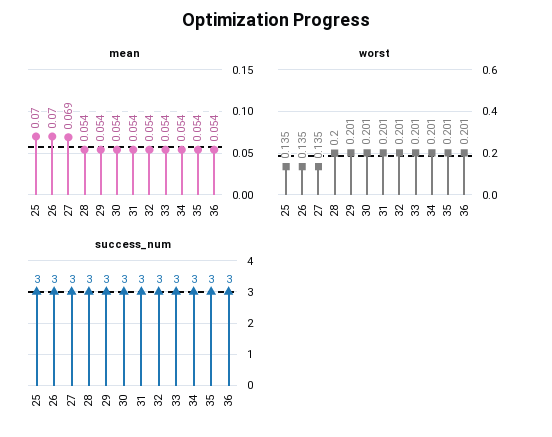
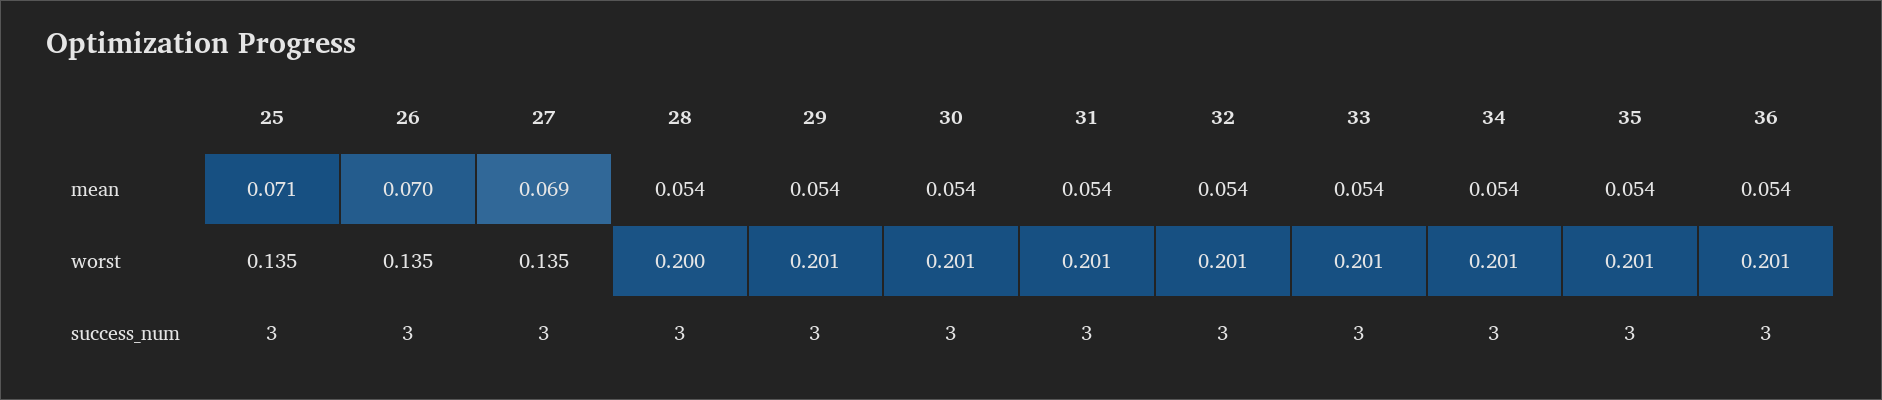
mean, 25: 0.07 -> 0.071

